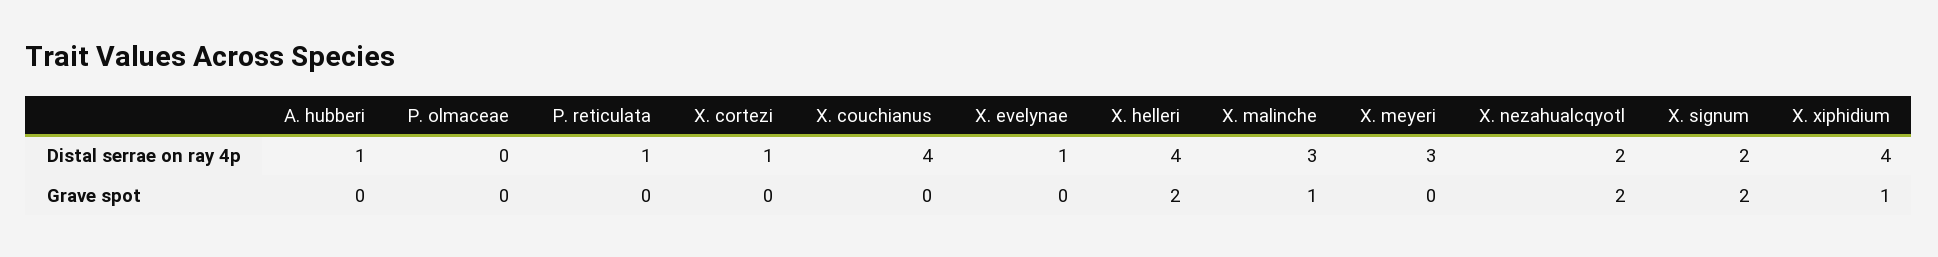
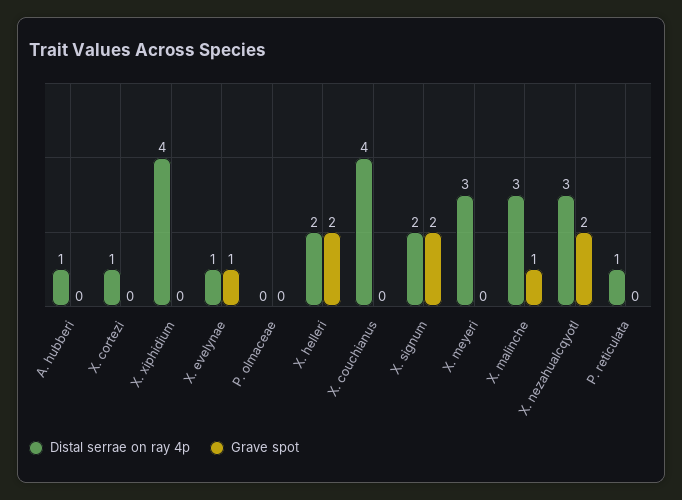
Distal serrae on ray 4p, X. helleri: 4 -> 2
Distal serrae on ray 4p, X. nezahualcqyotl: 2 -> 3
Grave spot, X. evelynae: 0 -> 1
Grave spot, X. xiphidium: 1 -> 0

